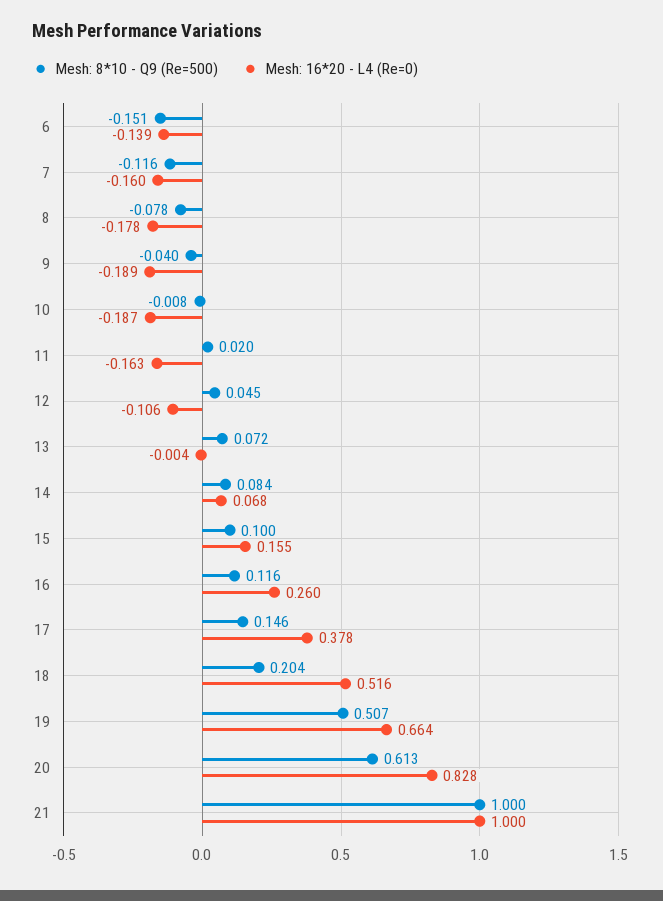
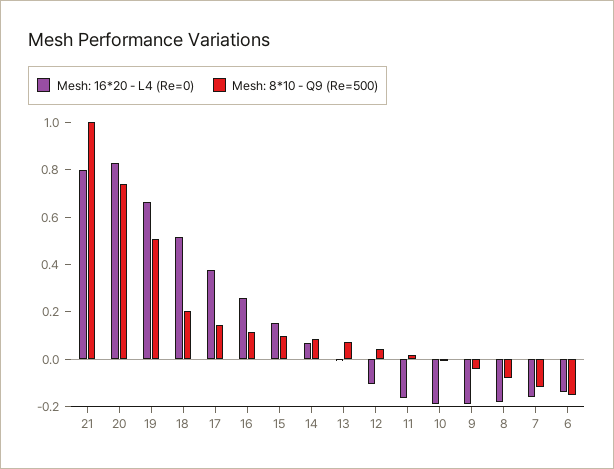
Mesh: 8*10 - Q9 (Re=500), 20: 0.613 -> 0.75
Mesh: 16*20 - L4 (Re=0), 21: 1 -> 0.8

